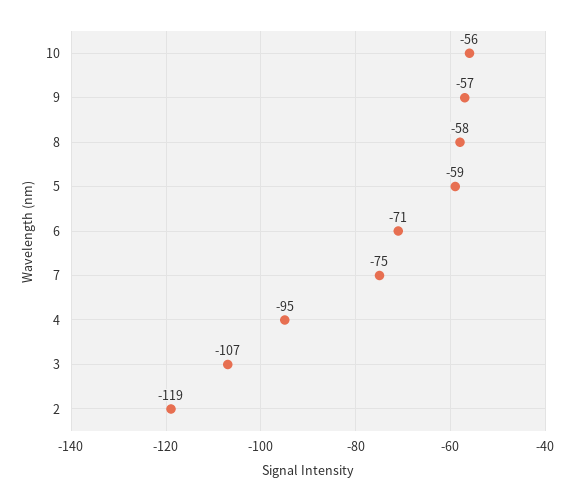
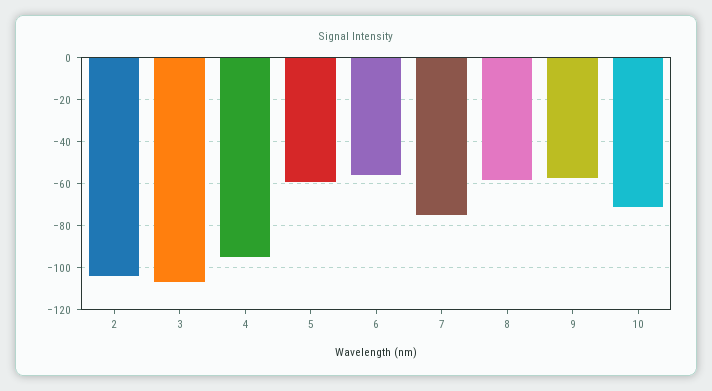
10: -56 -> -70
6: -71 -> -55
2: -119 -> -105

